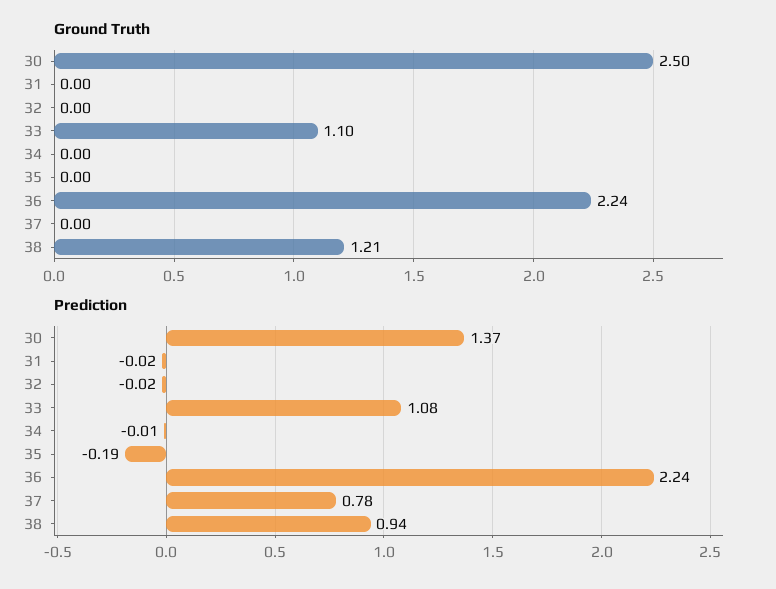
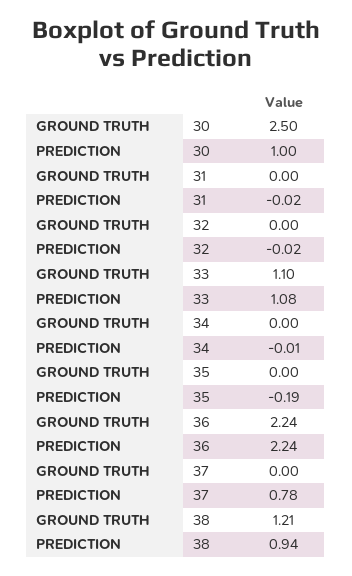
Prediction, 30: 1.37 -> 1

